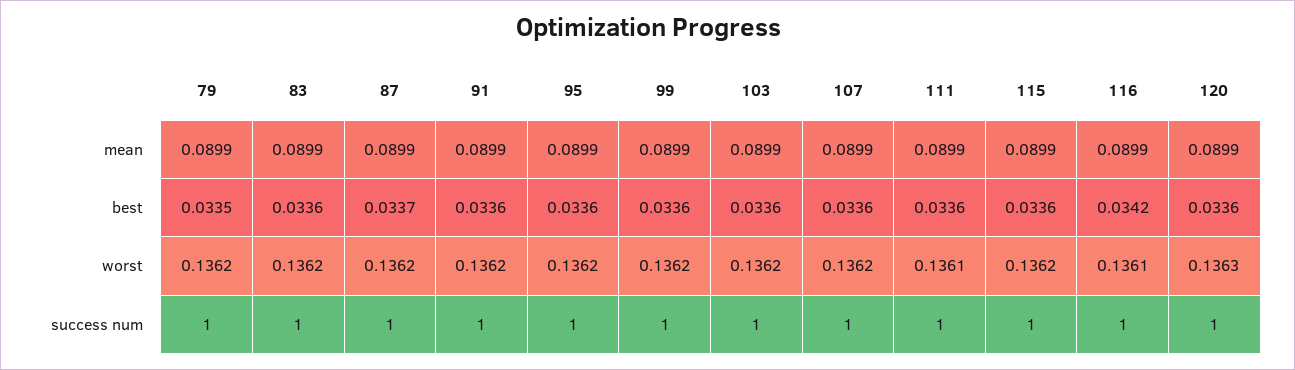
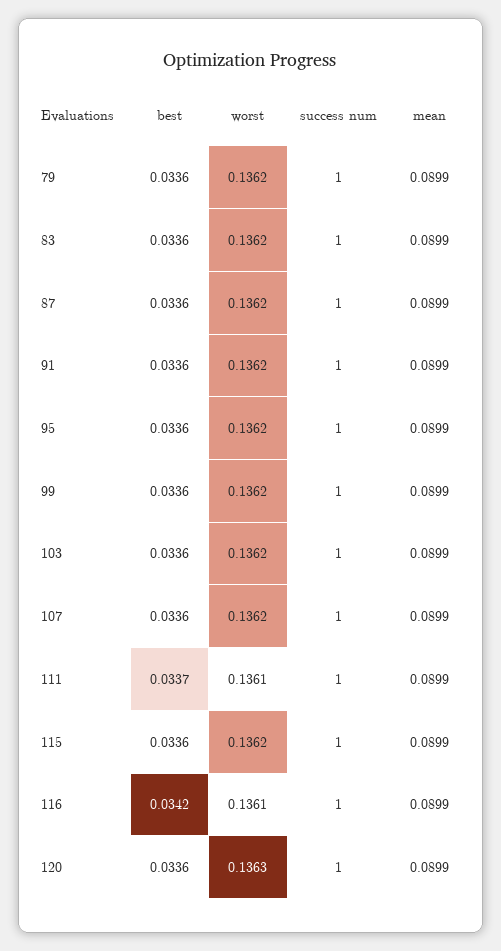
79, best: 0.0335 -> 0.0336
87, best: 0.0337 -> 0.0336
111, best: 0.0336 -> 0.0337

